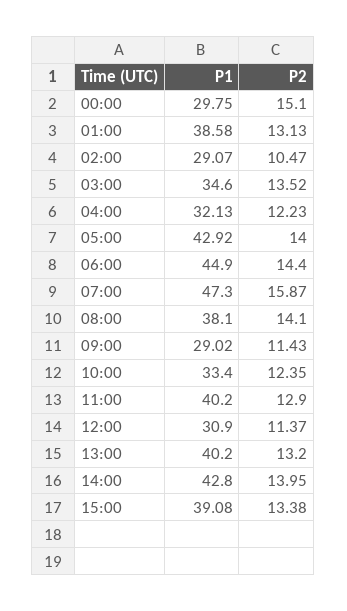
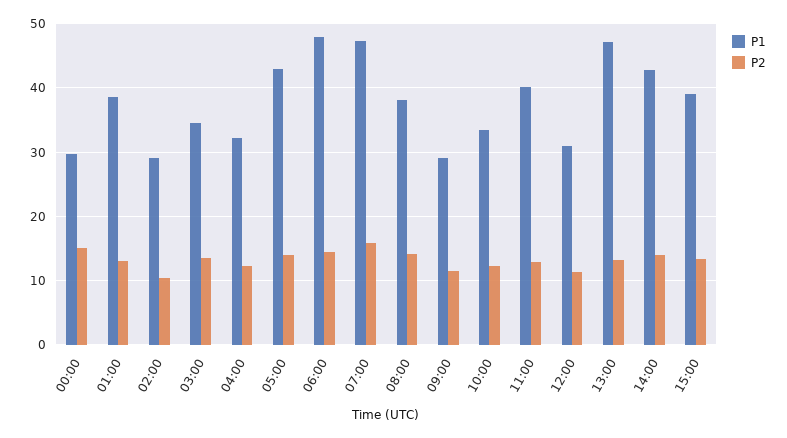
P1, 06:00: 44.9 -> 48
P1, 13:00: 40.2 -> 47

